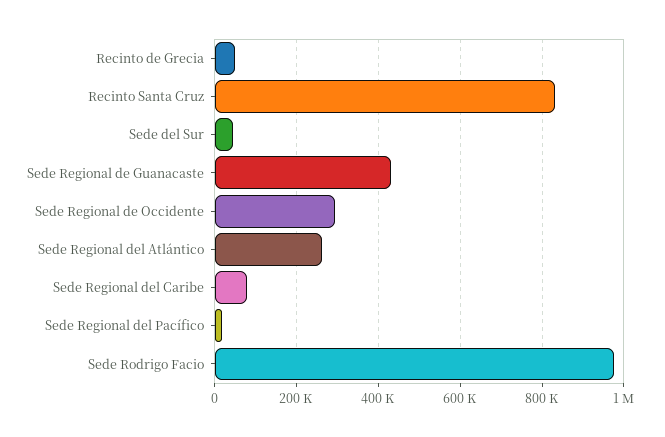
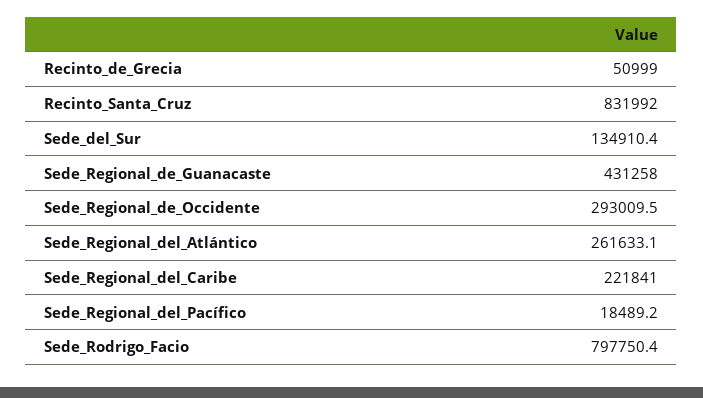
Sede del Sur: 40000 -> 134910.4
Sede Regional del Caribe: 80000 -> 221841
Sede Rodrigo Facio: 980000 -> 797750.4

